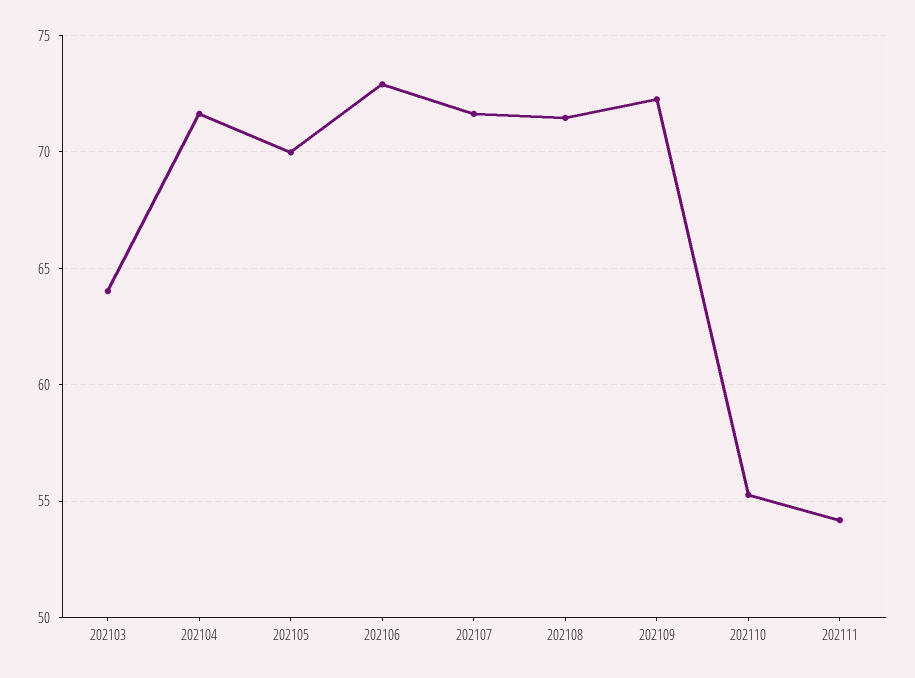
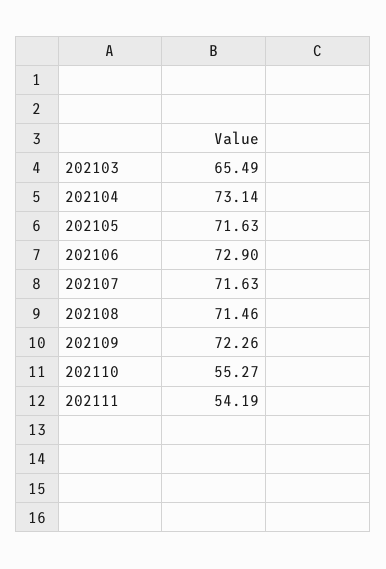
202103: 64 -> 65.49
202104: 71.5 -> 73.14
202105: 70 -> 71.63

